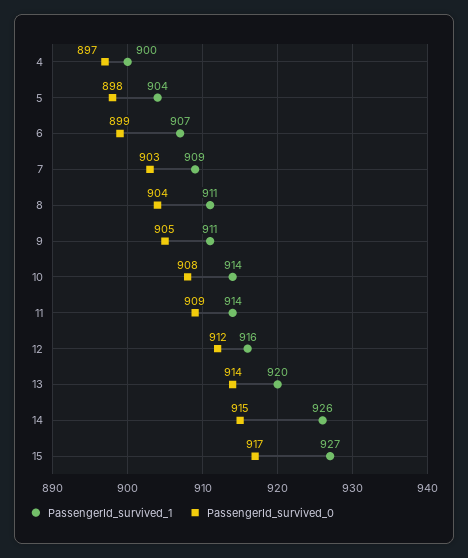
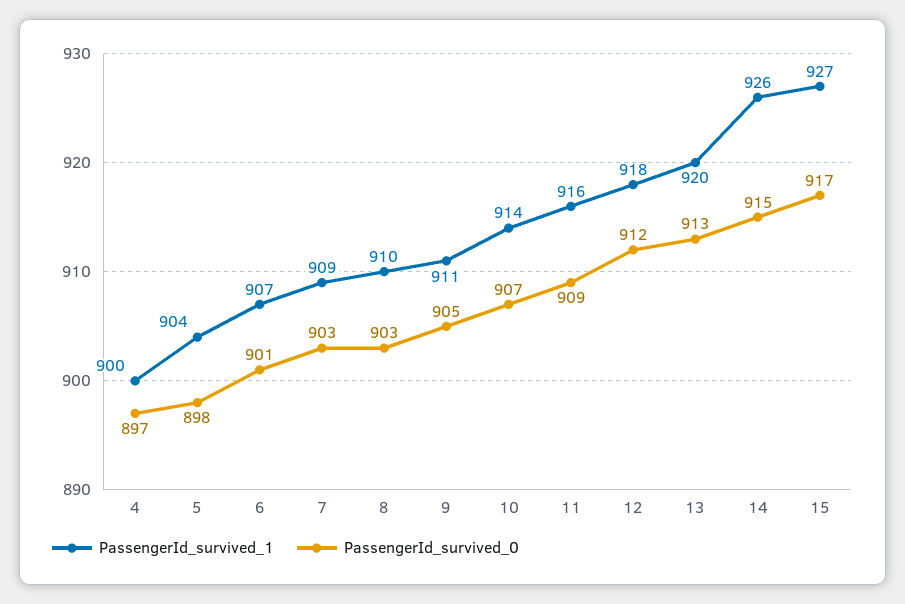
PassengerId_survived_0, 6: 899 -> 901
PassengerId_survived_1, 8: 911 -> 910
PassengerId_survived_0, 8: 904 -> 903
PassengerId_survived_0, 10: 908 -> 907
PassengerId_survived_1, 11: 914 -> 916
PassengerId_survived_1, 12: 916 -> 918
PassengerId_survived_0, 13: 914 -> 913

